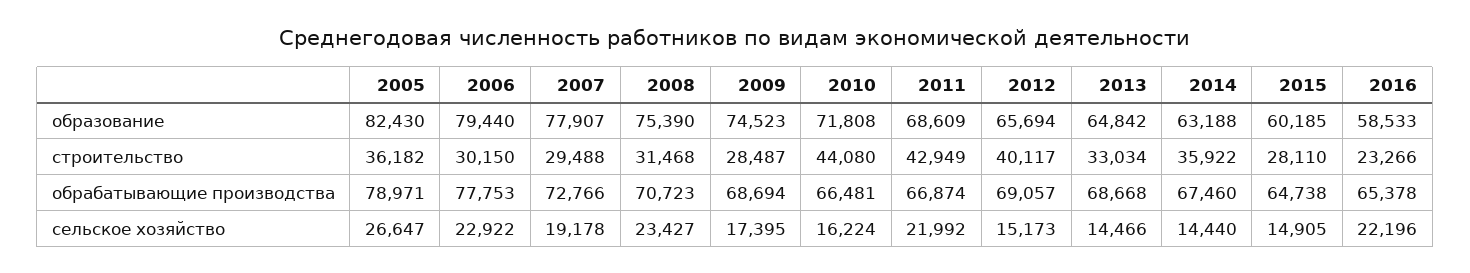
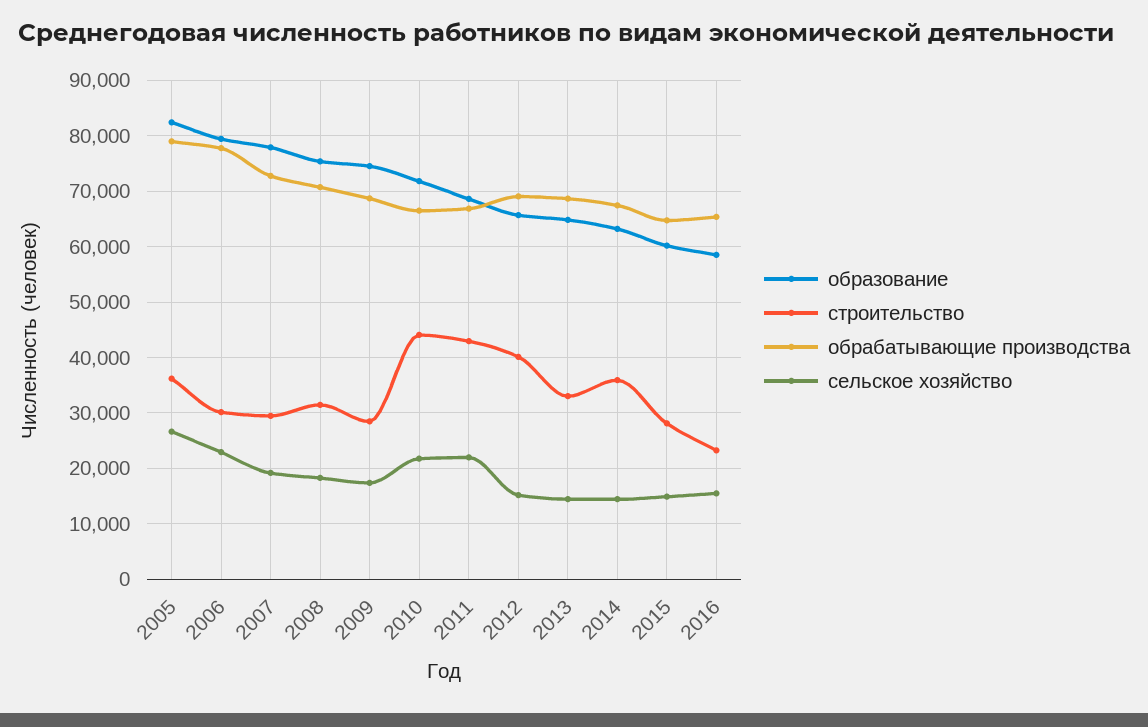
сельское хозяйство, 2008: 23427 -> 18000
сельское хозяйство, 2010: 16224 -> 22000
сельское хозяйство, 2016: 22196 -> 16000

